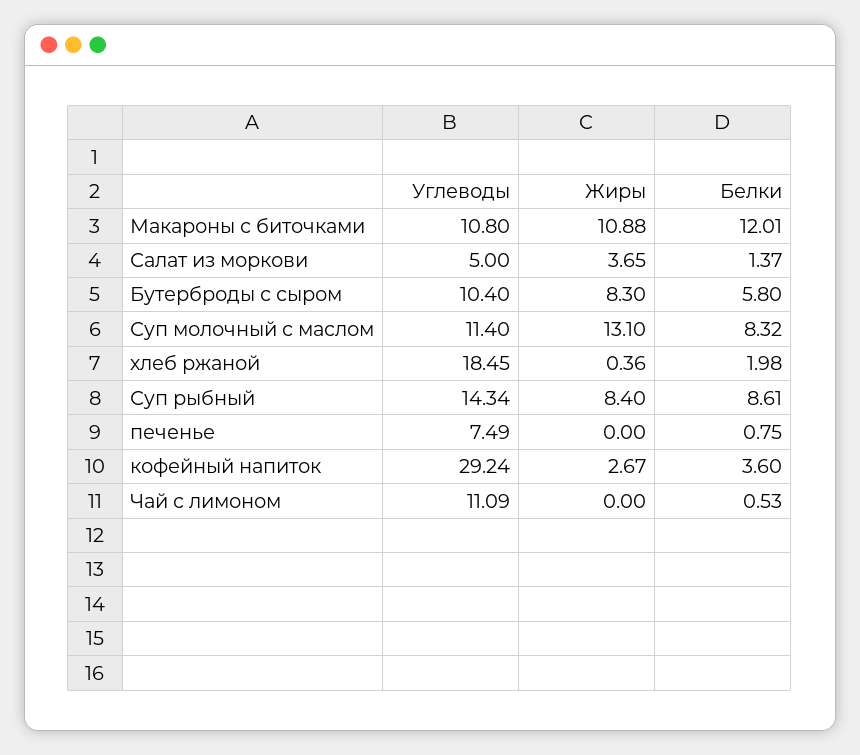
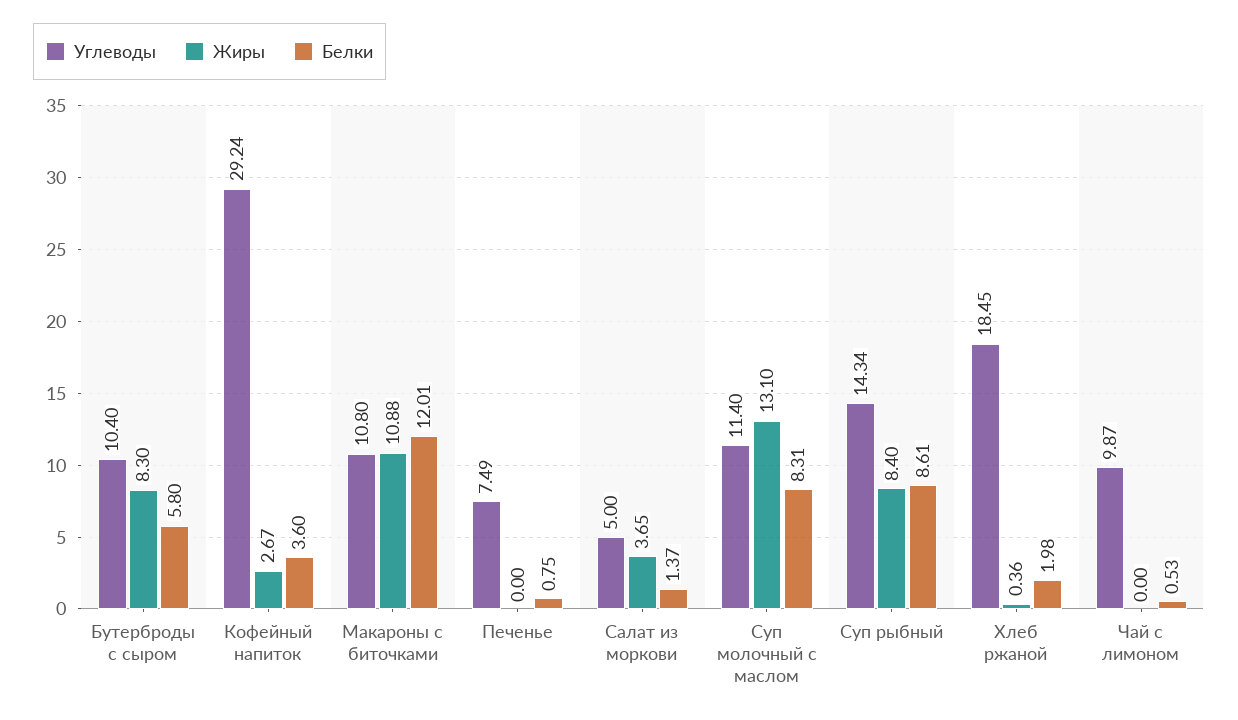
Белки, Суп молочный с маслом: 8.32 -> 8.31
Углеводы, Чай с лимоном: 11.09 -> 9.87

